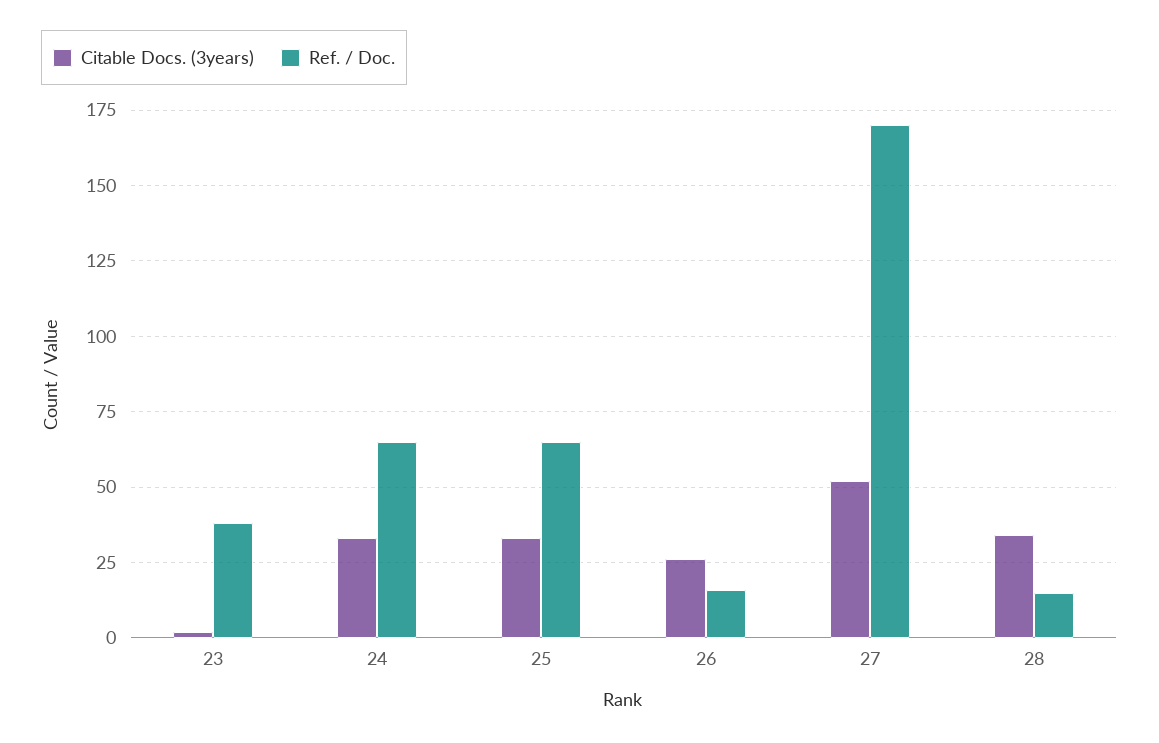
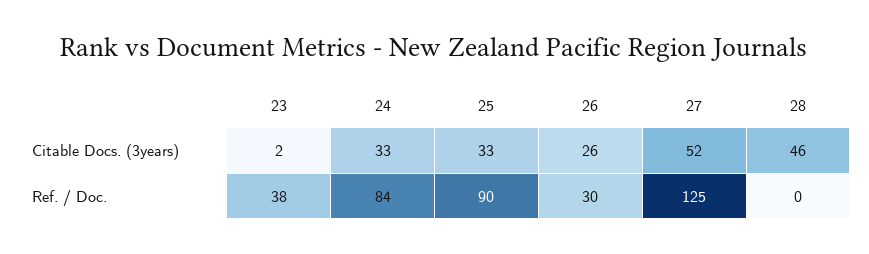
Ref. / Doc., 24: 65 -> 84
Ref. / Doc., 25: 65 -> 90
Ref. / Doc., 26: 15 -> 30
Ref. / Doc., 27: 170 -> 125
Citable Docs. (3years), 28: 35 -> 46
Ref. / Doc., 28: 15 -> 0

